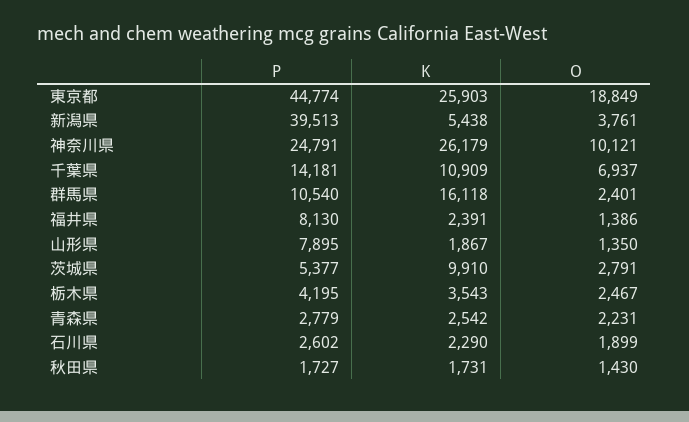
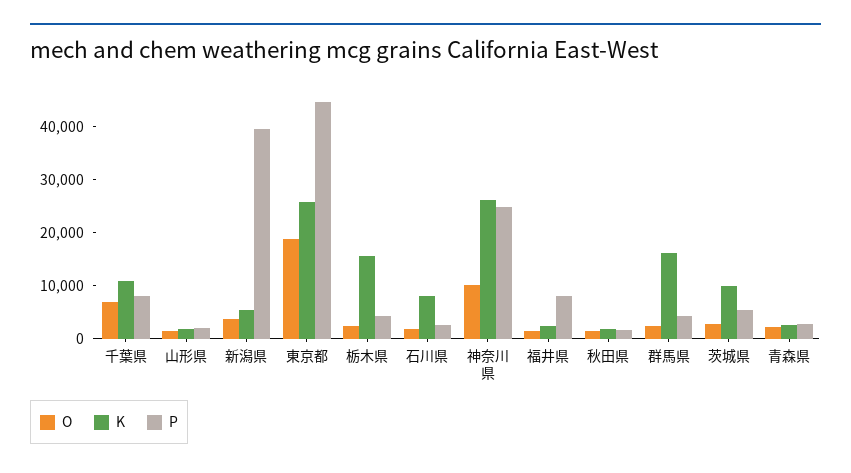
P, 千葉県: 14181 -> 8000
P, 群馬県: 10540 -> 4000
P, 山形県: 7895 -> 2000
K, 栃木県: 3543 -> 16000
K, 石川県: 2290 -> 8000

